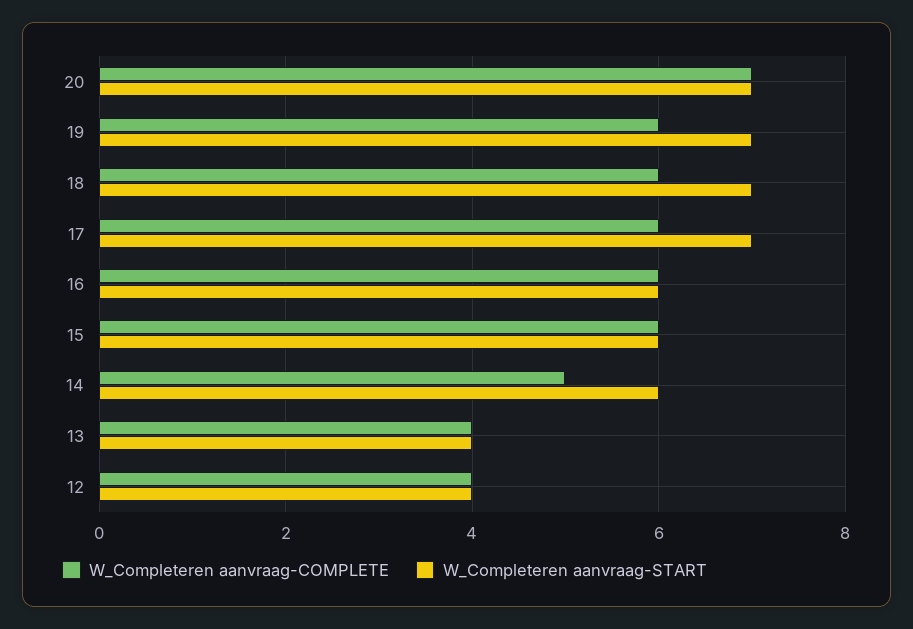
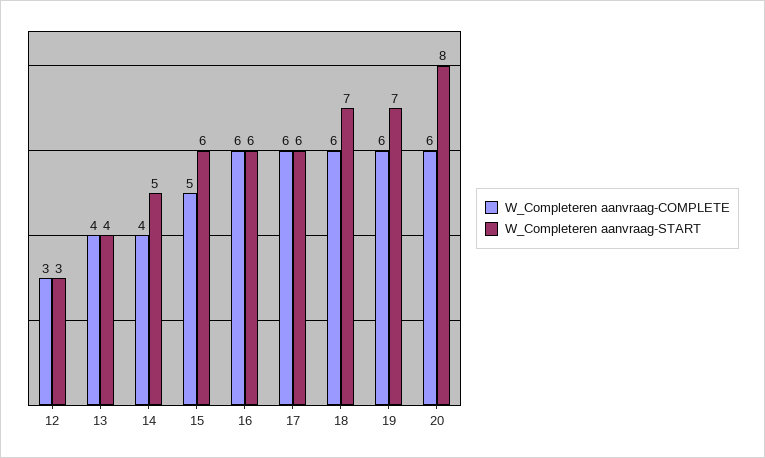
W_Completeren aanvraag-COMPLETE, 20: 7 -> 6
W_Completeren aanvraag-START, 20: 7 -> 8
W_Completeren aanvraag-START, 17: 7 -> 6
W_Completeren aanvraag-COMPLETE, 15: 6 -> 5
W_Completeren aanvraag-COMPLETE, 14: 5 -> 4
W_Completeren aanvraag-START, 14: 6 -> 5
W_Completeren aanvraag-COMPLETE, 12: 4 -> 3
W_Completeren aanvraag-START, 12: 4 -> 3

